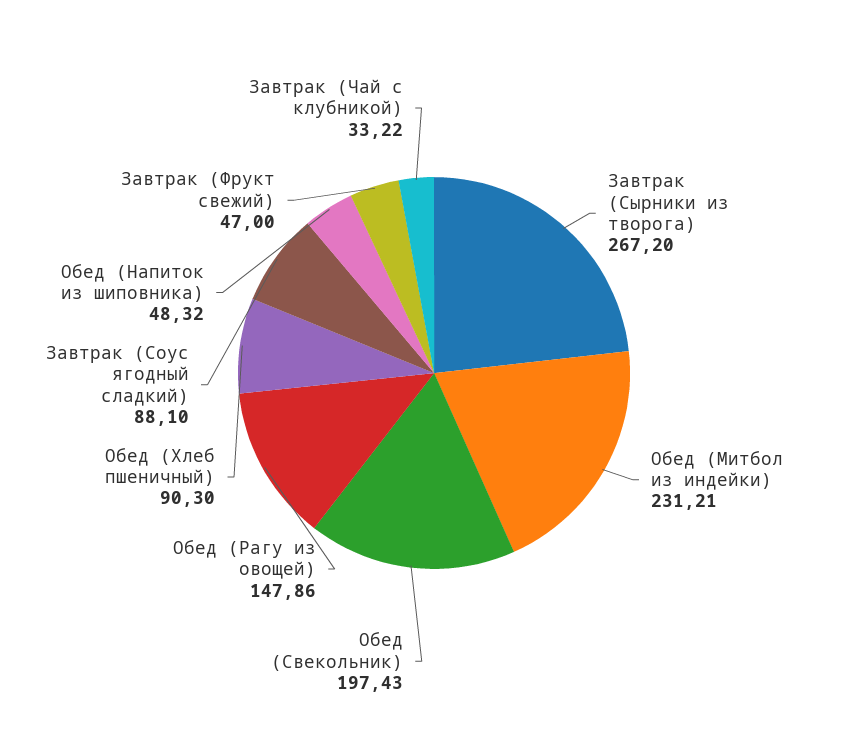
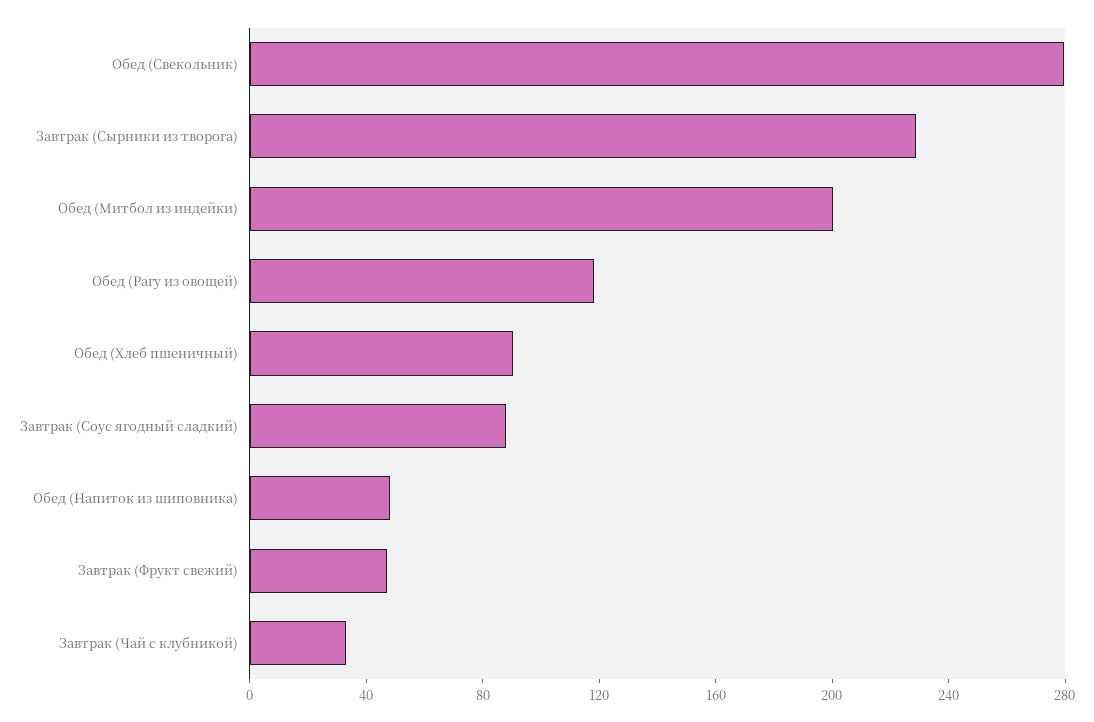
Завтрак (Сырники из творога): 267.2 -> 230
Обед (Митбол из индейки): 231.21 -> 200
Обед (Свекольник): 197.43 -> 280
Обед (Рагу из овощей): 147.86 -> 120

